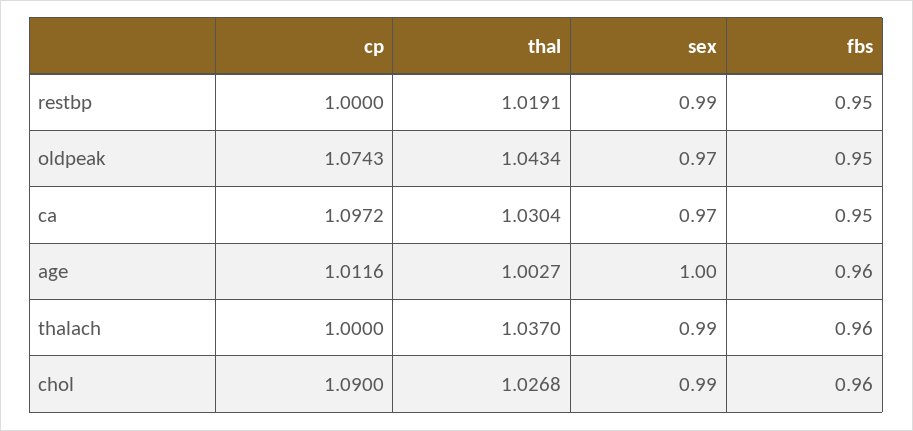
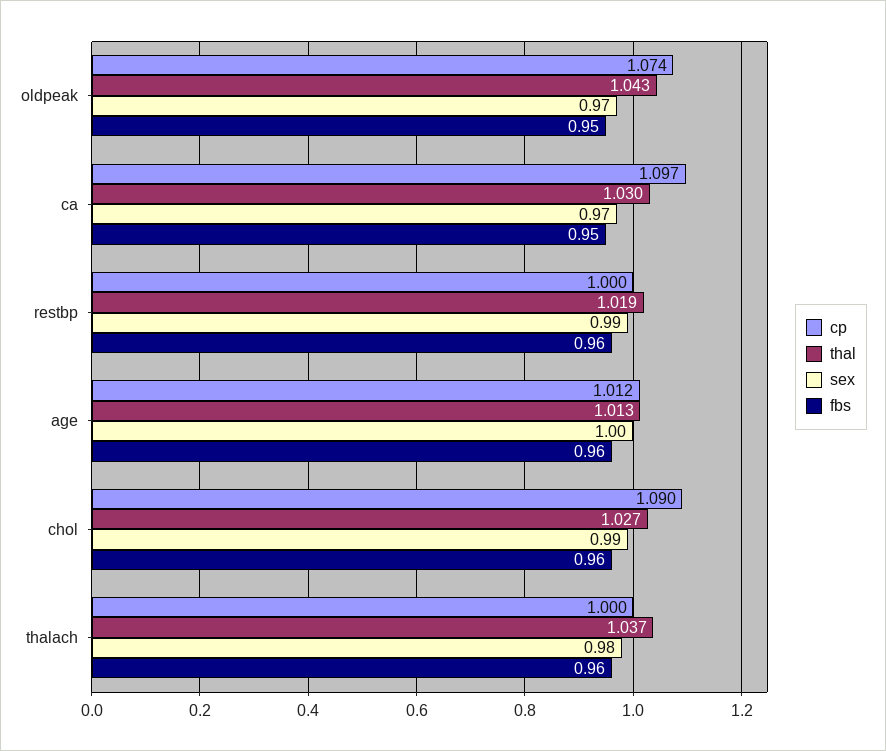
fbs, restbp: 0.95 -> 0.96
thal, age: 1.0027 -> 1.013
sex, thalach: 0.99 -> 0.98

